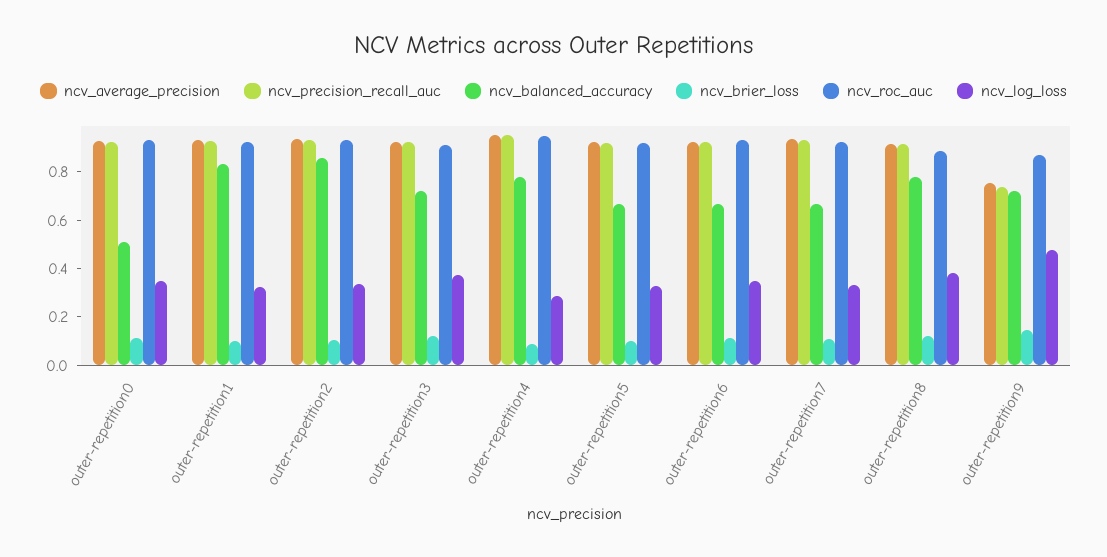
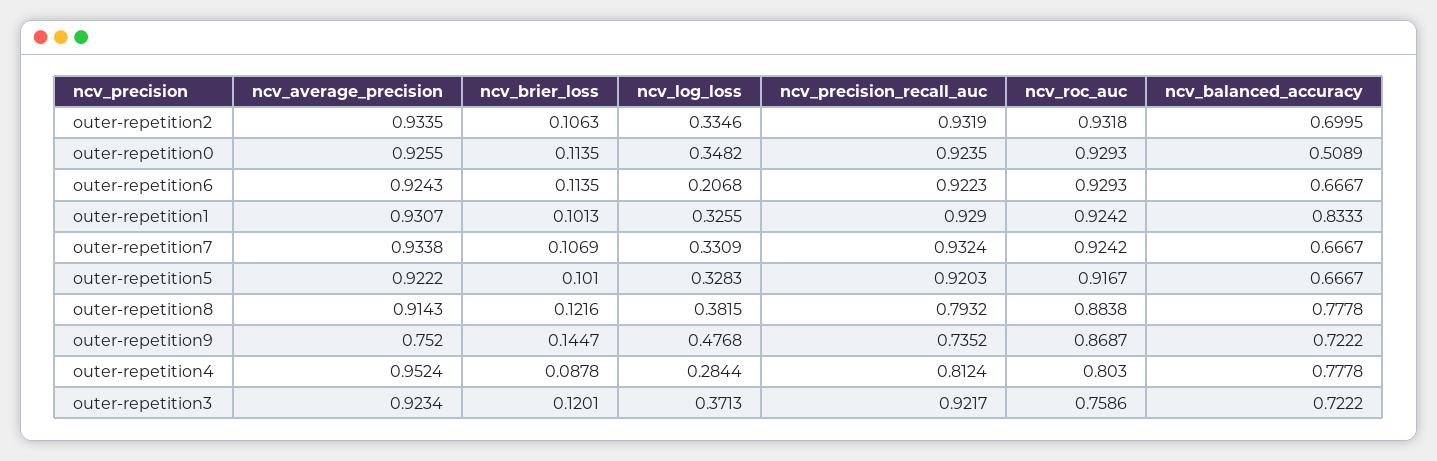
ncv_balanced_accuracy, outer-repetition2: 0.85 -> 0.6995
ncv_roc_auc, outer-repetition3: 0.9 -> 0.7586
ncv_precision_recall_auc, outer-repetition4: 0.95 -> 0.8124
ncv_roc_auc, outer-repetition4: 0.95 -> 0.803
ncv_log_loss, outer-repetition6: 0.35 -> 0.2068
ncv_precision_recall_auc, outer-repetition8: 0.9 -> 0.7932

